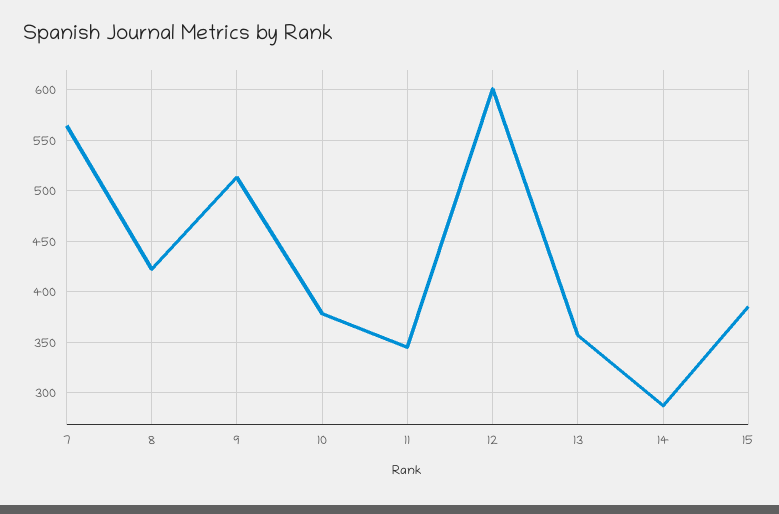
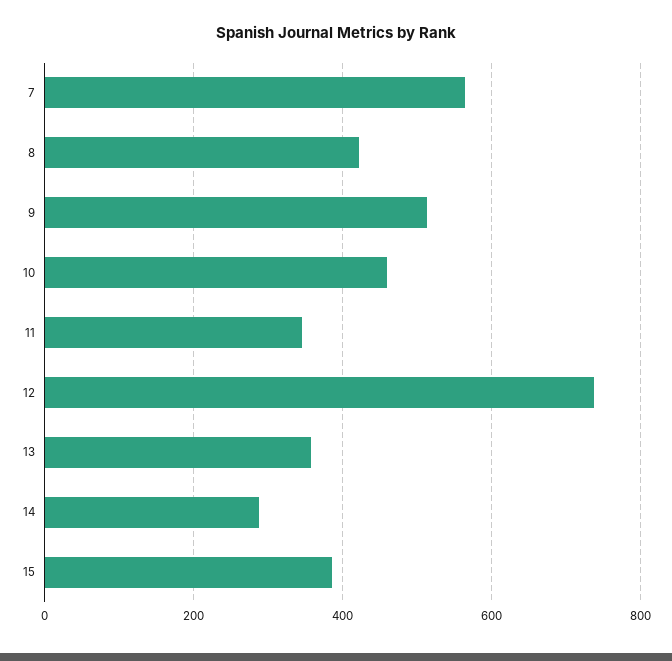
10: 380 -> 460
12: 600 -> 740

